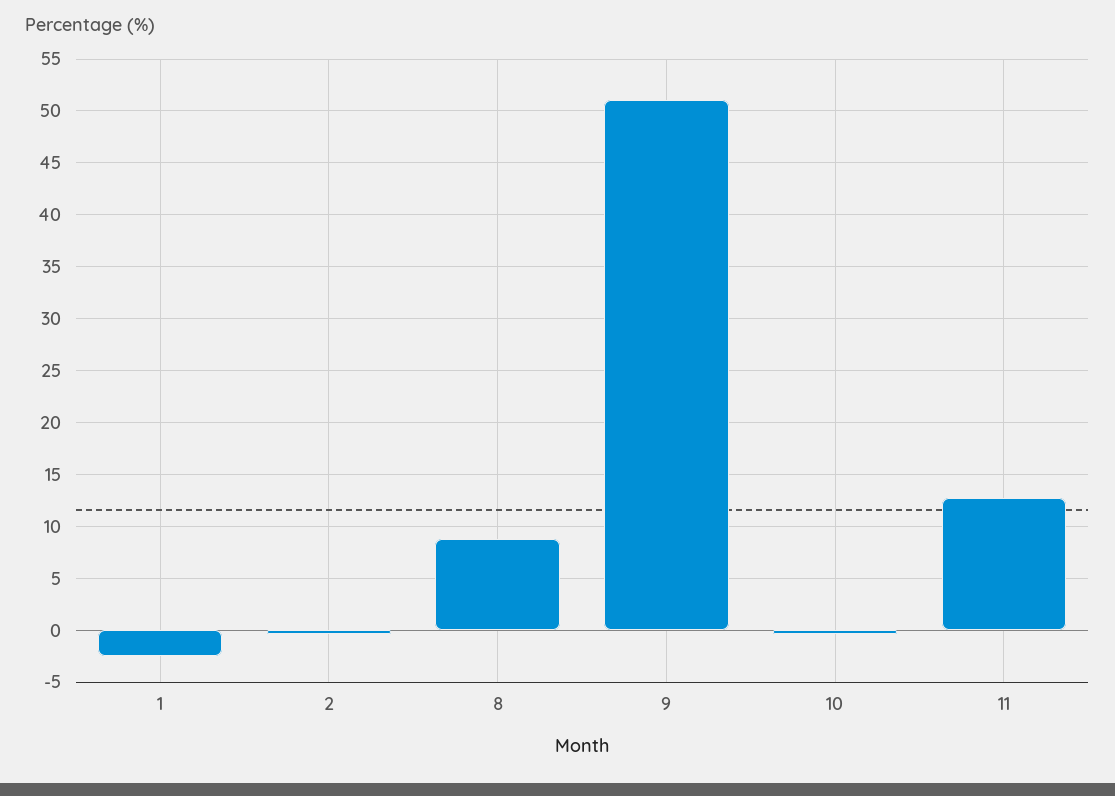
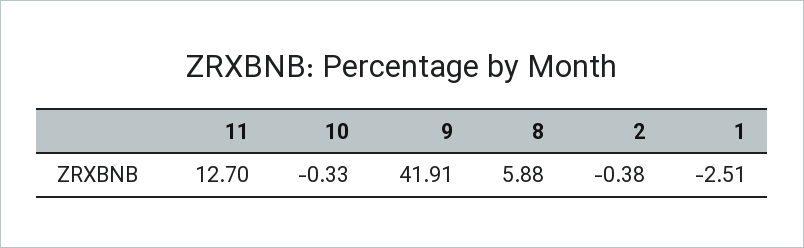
8: 9 -> 5.88
9: 51 -> 41.91

